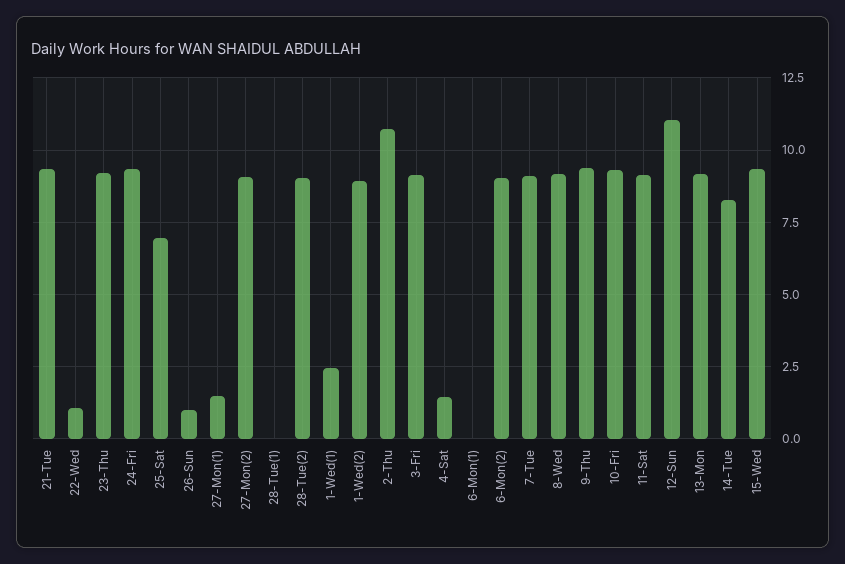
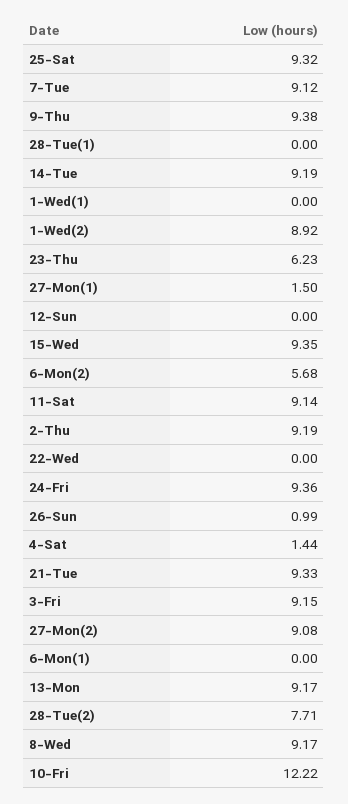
22-Wed: 1 -> 0
23-Thu: 9.25 -> 6.23
25-Sat: 7 -> 9.32
28-Tue(2): 9 -> 7.71
1-Wed(1): 2.5 -> 0
2-Thu: 10.75 -> 9.19
6-Mon(2): 9 -> 5.68
10-Fri: 9.25 -> 12.22
12-Sun: 11 -> 0
14-Tue: 8.25 -> 9.19

